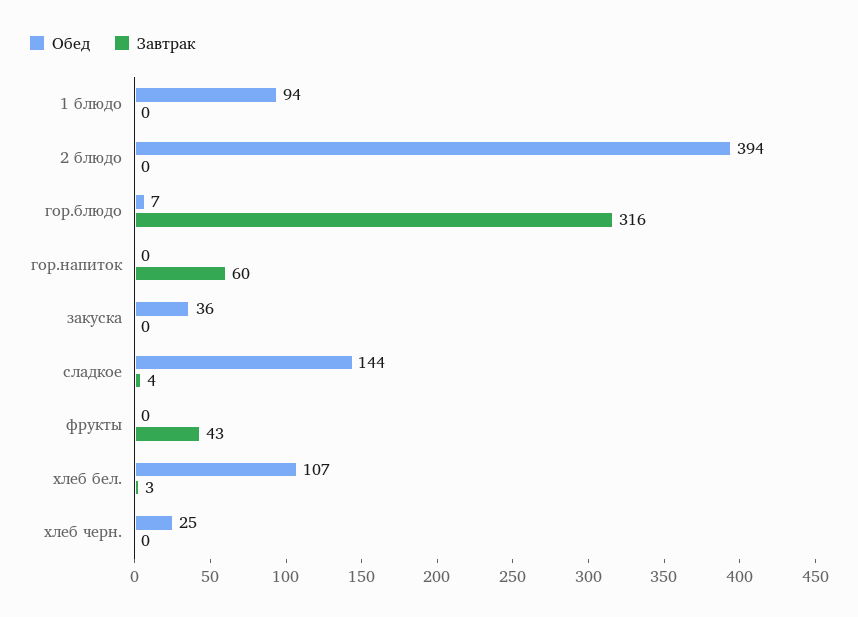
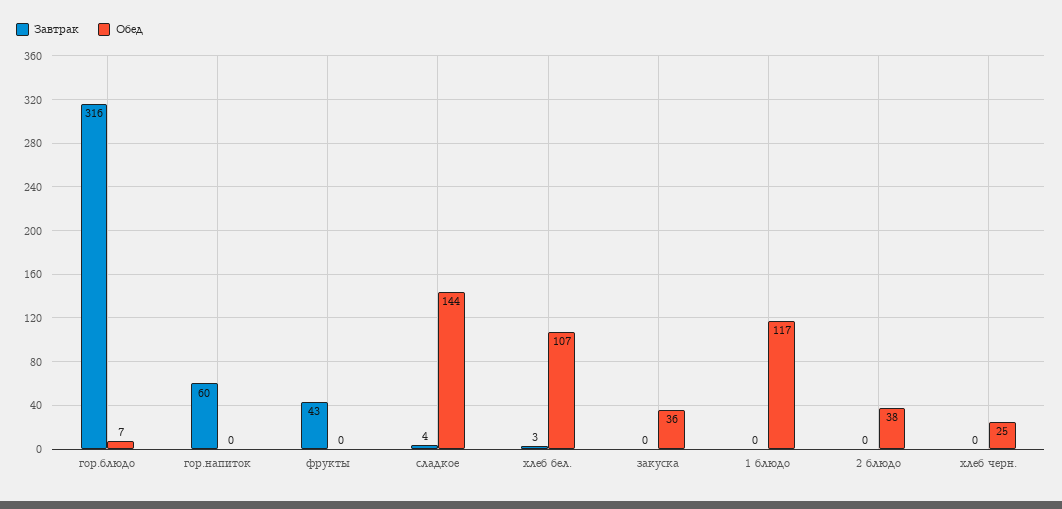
Обед, 1 блюдо: 94 -> 117
Обед, 2 блюдо: 394 -> 38

